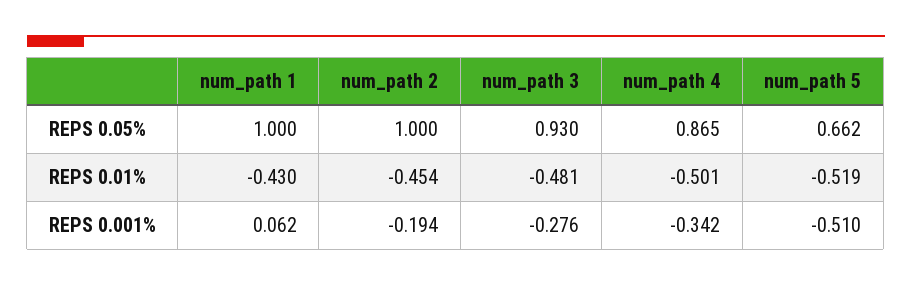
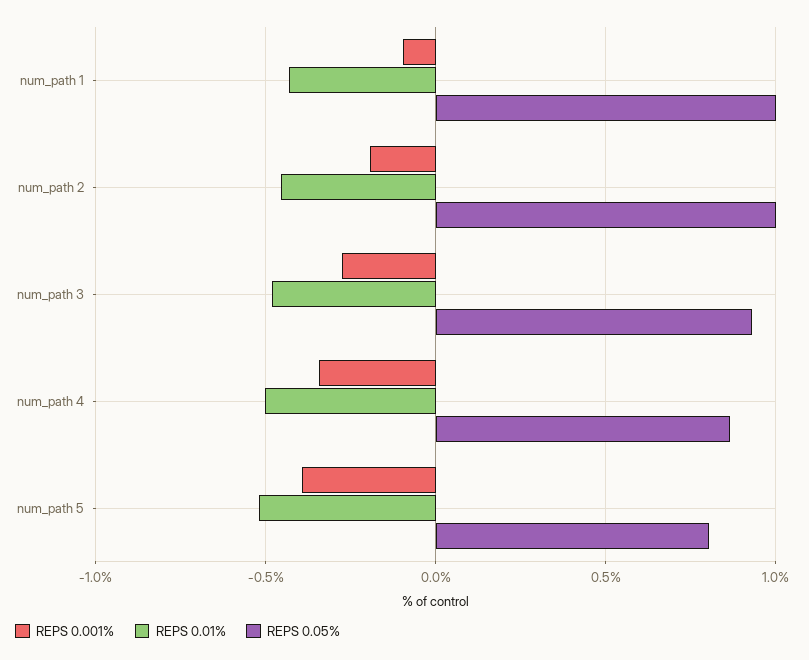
REPS 0.05%, num_path 5: 0.662 -> 0.8
REPS 0.001%, num_path 1: 0.062 -> -0.1
REPS 0.001%, num_path 5: -0.51 -> -0.4

